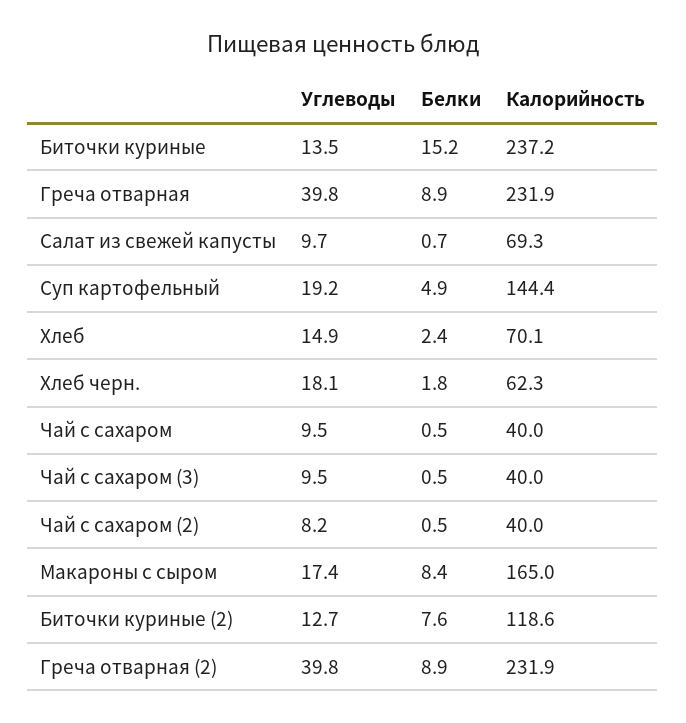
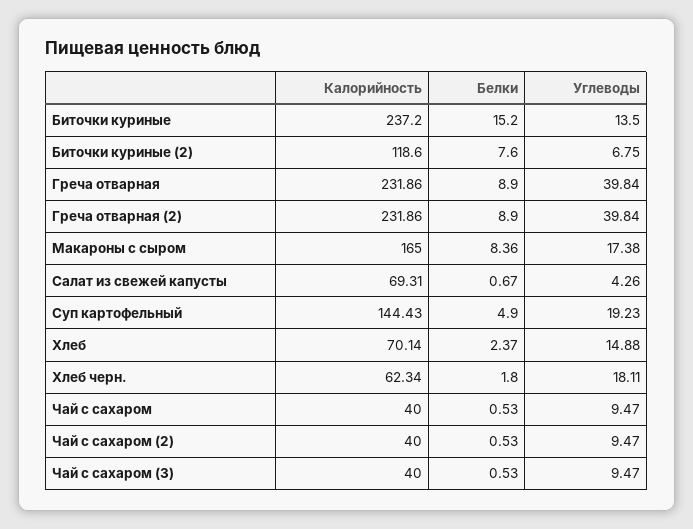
Углеводы, Салат из свежей капусты: 9.7 -> 4.26
Углеводы, Чай с сахаром (2): 8.2 -> 9.47
Углеводы, Биточки куриные (2): 12.7 -> 6.75

